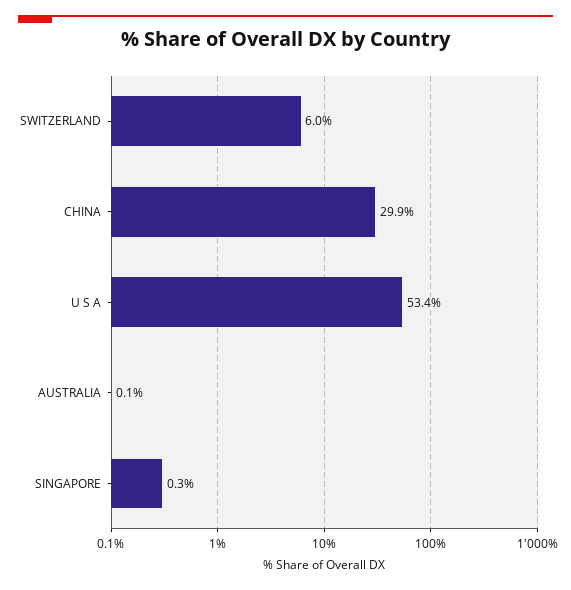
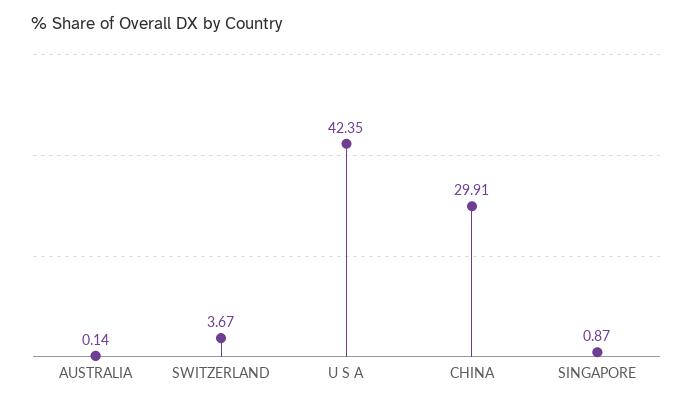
SWITZERLAND: 6 -> 3.67
U S A: 53.4 -> 42.35
SINGAPORE: 0.3 -> 0.87

